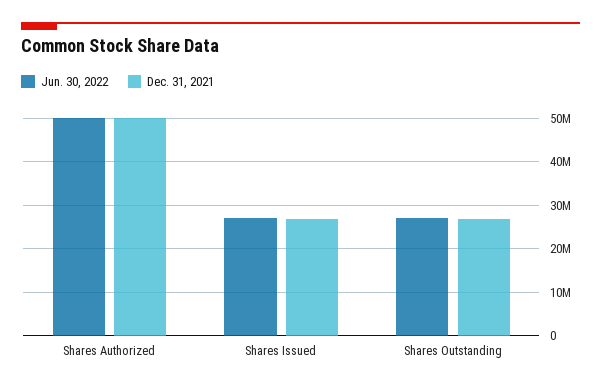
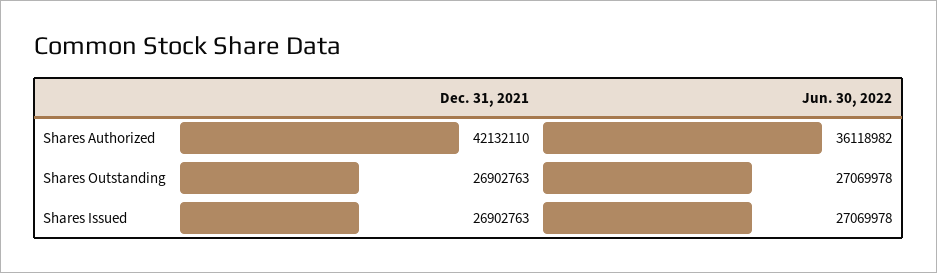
Jun. 30, 2022, Shares Authorized: 50000000 -> 36118982
Dec. 31, 2021, Shares Authorized: 50000000 -> 42132110

